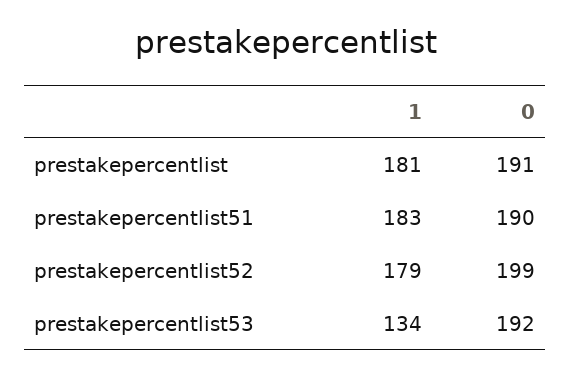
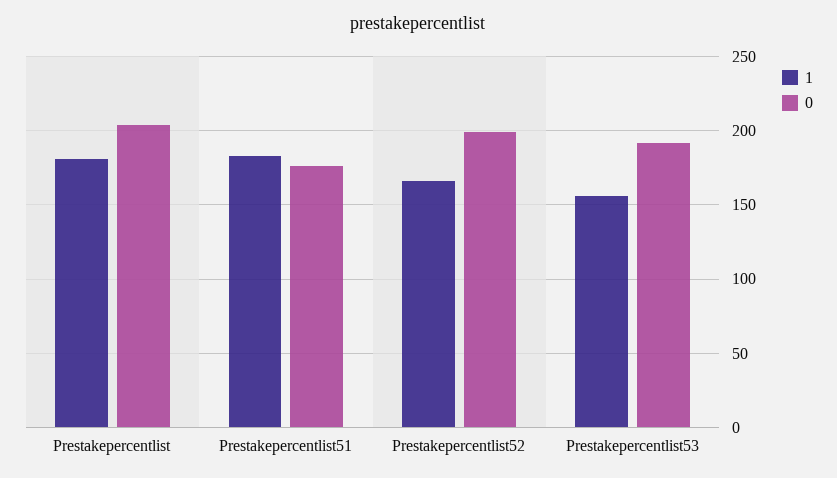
0, prestakepercentlist: 191 -> 205
0, prestakepercentlist51: 190 -> 175
1, prestakepercentlist52: 179 -> 165
1, prestakepercentlist53: 134 -> 155

